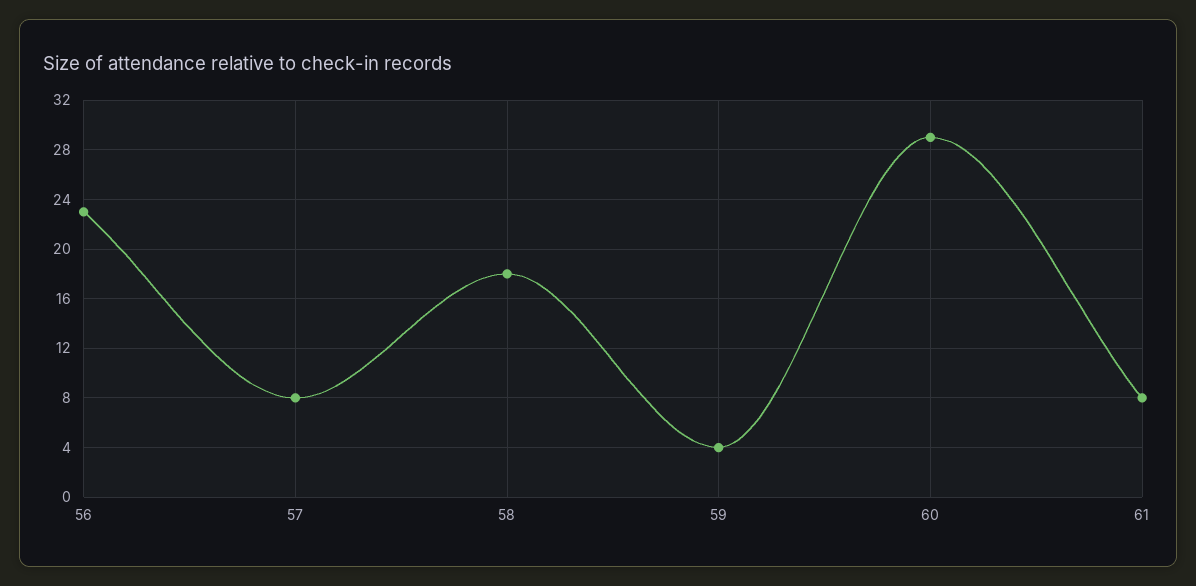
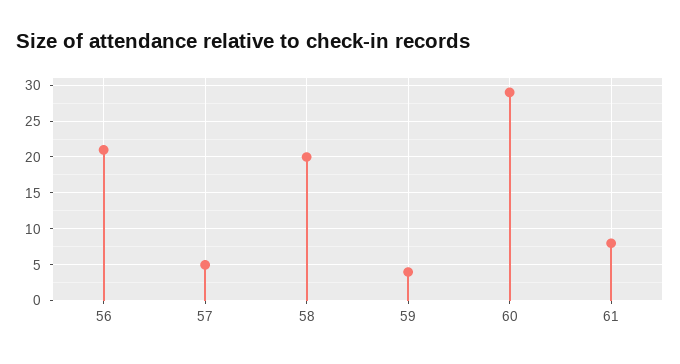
56: 23 -> 21
57: 8 -> 5
58: 18 -> 20

